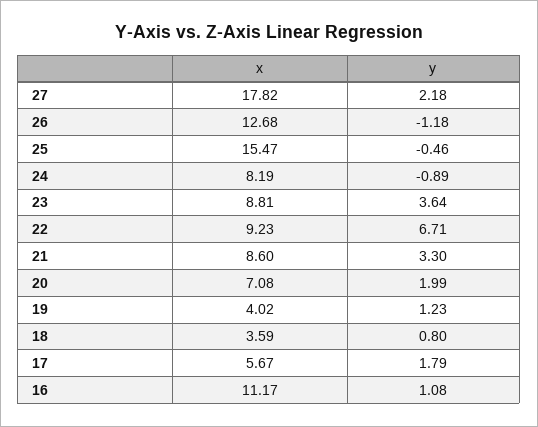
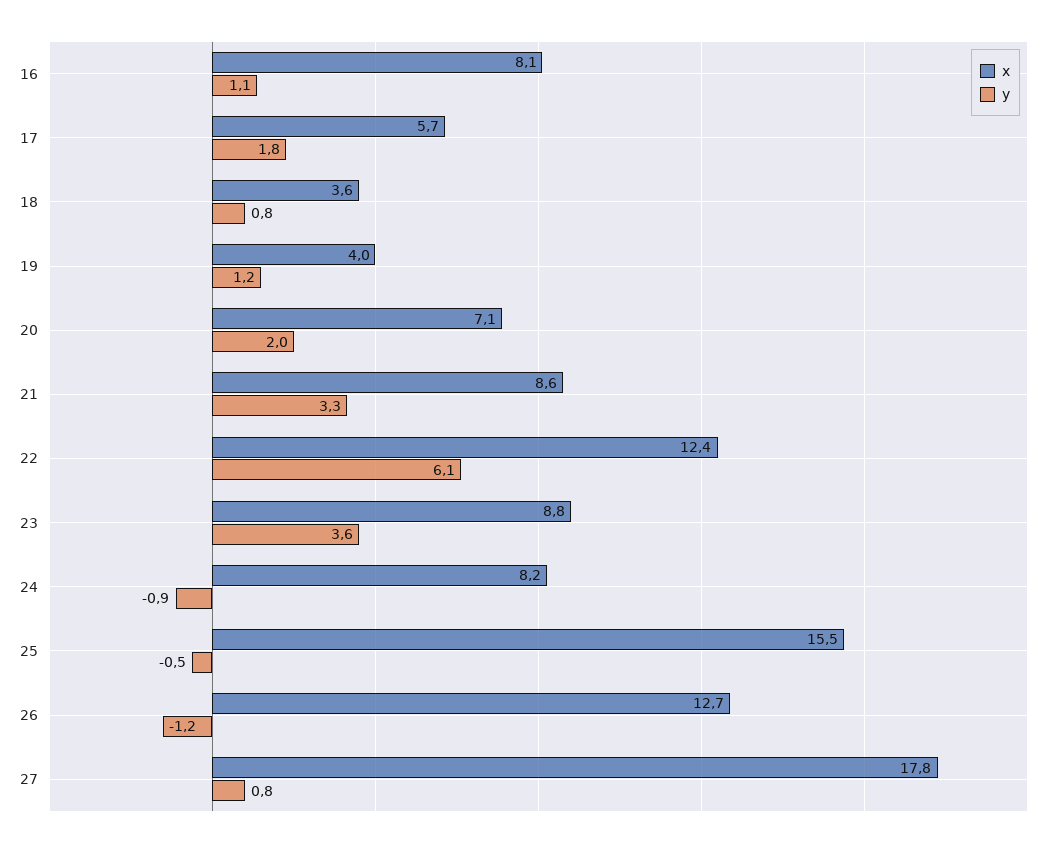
y, 27: 2.18 -> 0.8
x, 22: 9.23 -> 12.4
y, 22: 6.71 -> 6.1
x, 16: 11.17 -> 8.1

